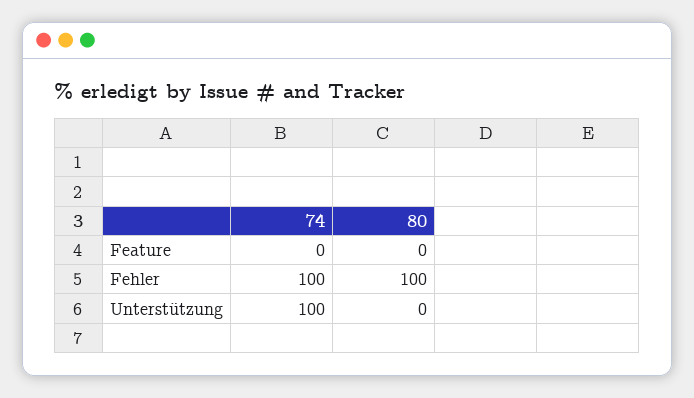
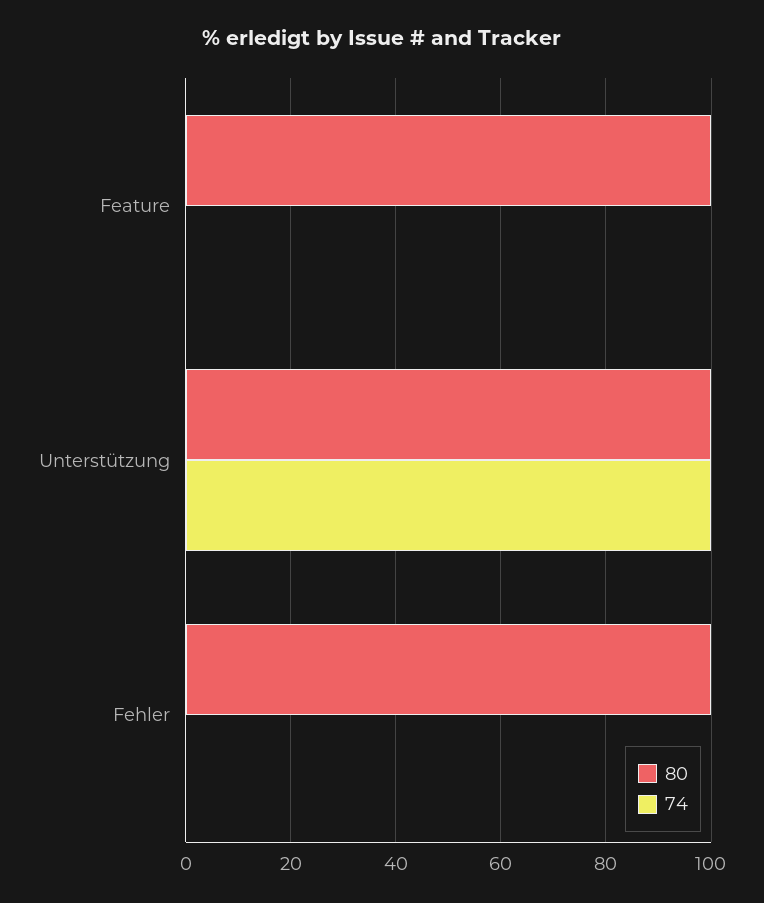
80, Feature: 0 -> 100
74, Fehler: 100 -> 0
80, Unterstützung: 0 -> 100

